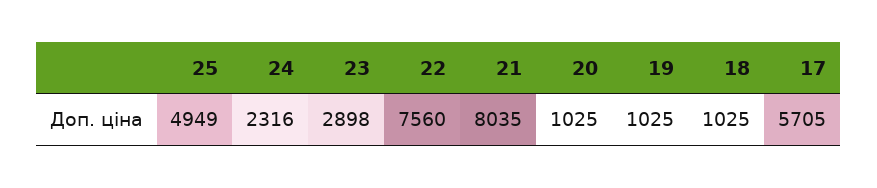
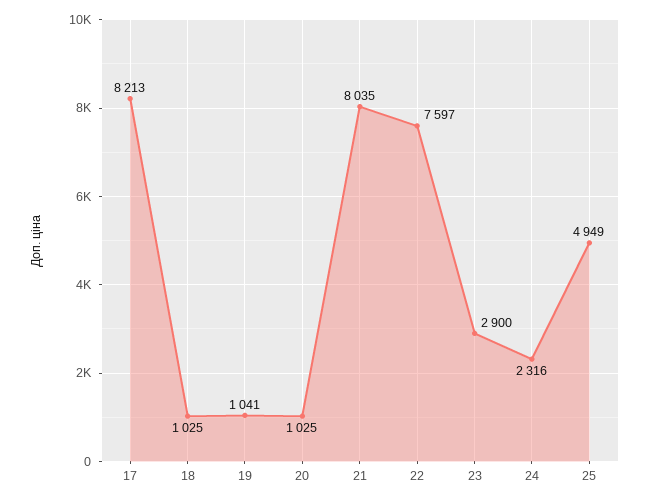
23: 2898 -> 2900
22: 7560 -> 7597
19: 1025 -> 1041
17: 5705 -> 8213

